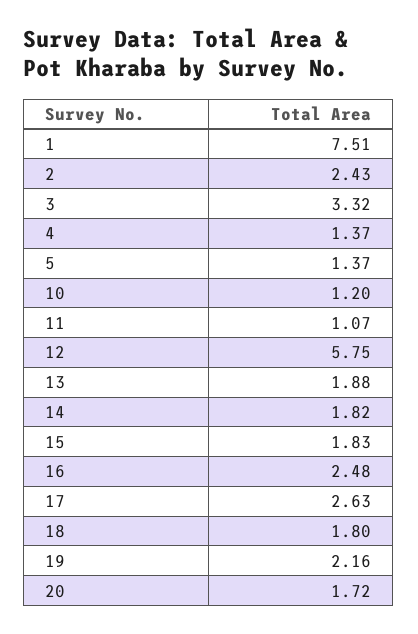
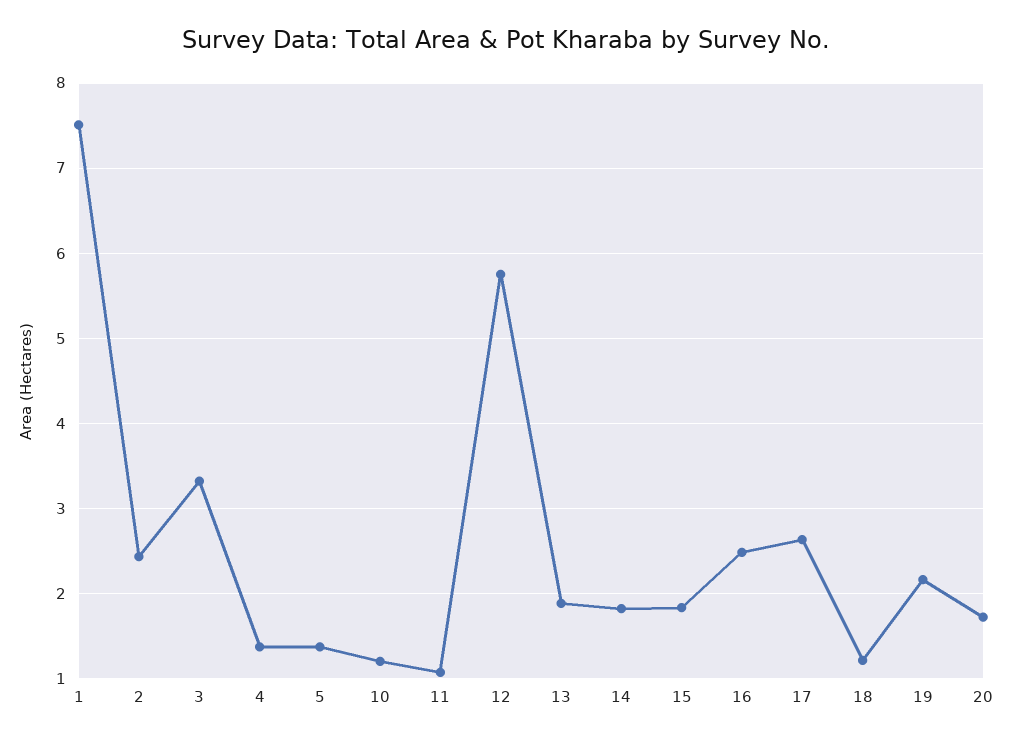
18: 1.8 -> 1.2

